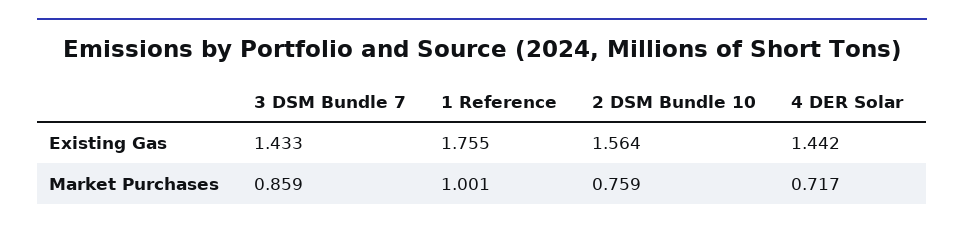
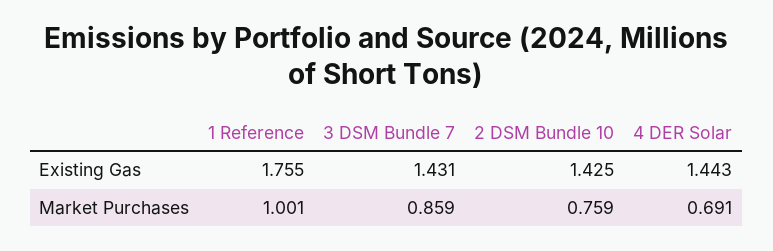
3 DSM Bundle 7, Existing Gas: 1.433 -> 1.431
2 DSM Bundle 10, Existing Gas: 1.564 -> 1.425
4 DER Solar, Existing Gas: 1.442 -> 1.443
4 DER Solar, Market Purchases: 0.717 -> 0.691

